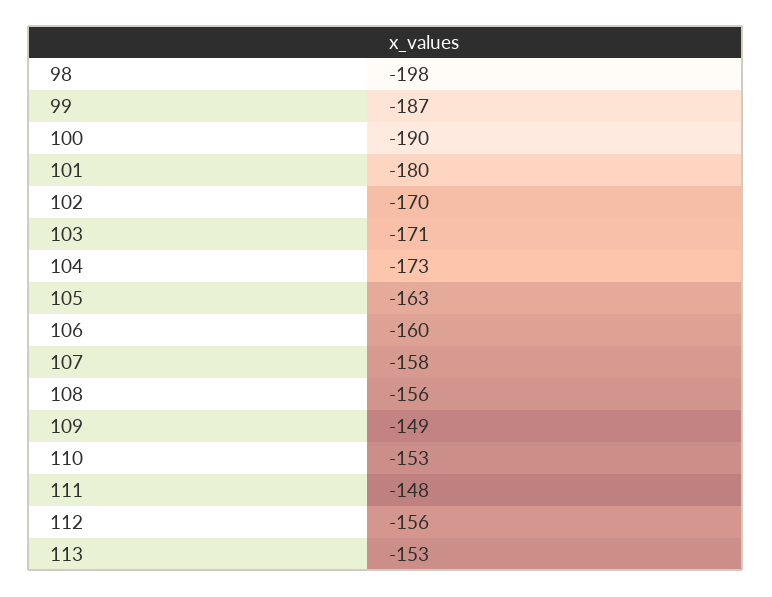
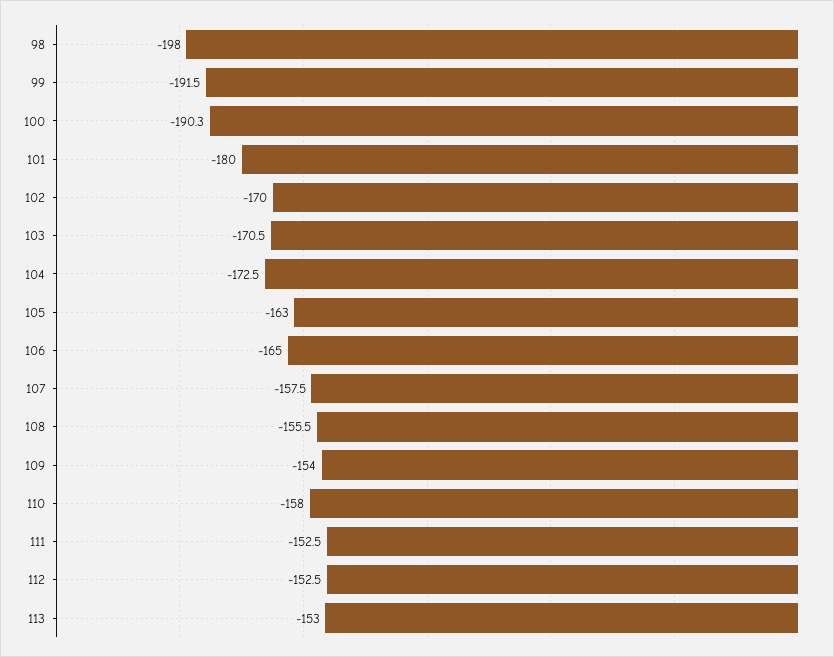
99: -187 -> -191.5
106: -160 -> -165
109: -149 -> -154
110: -153 -> -158
111: -148 -> -152.5
112: -156 -> -152.5

